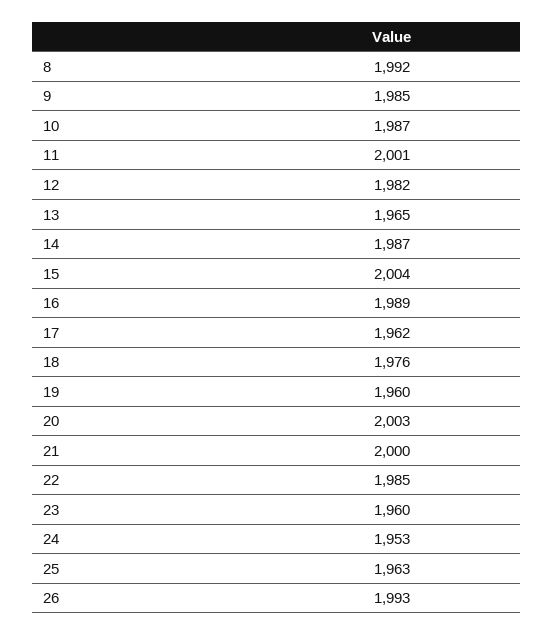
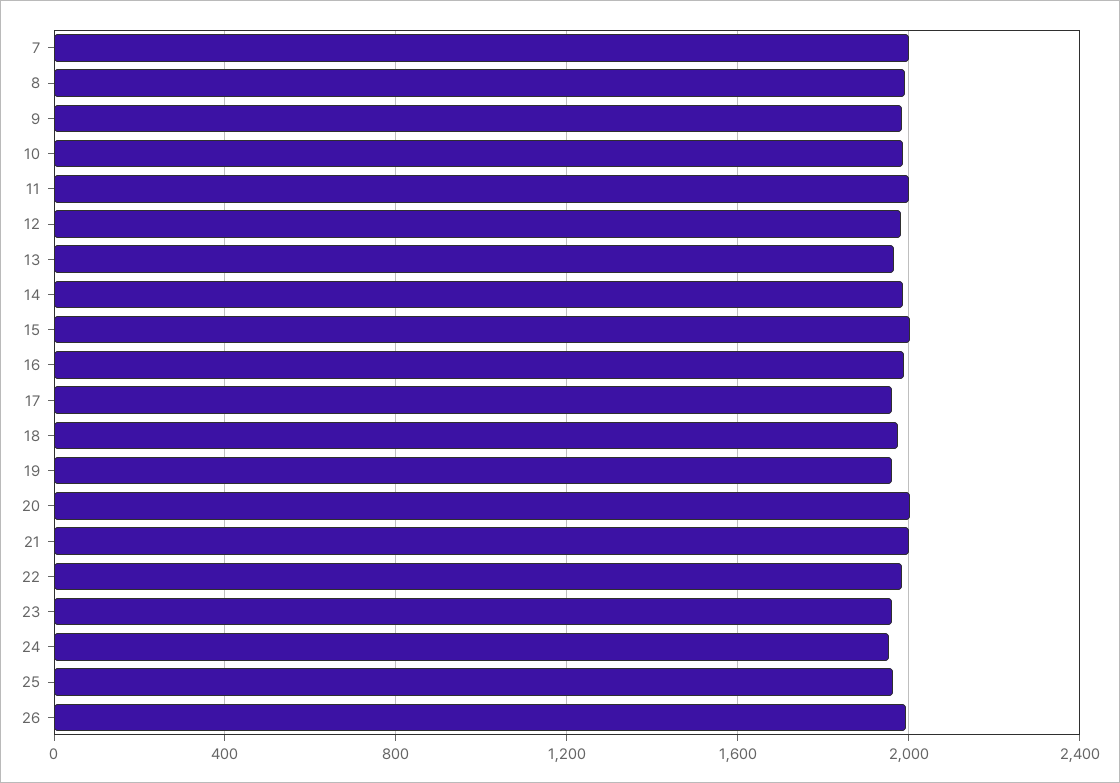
7: none -> 2000

